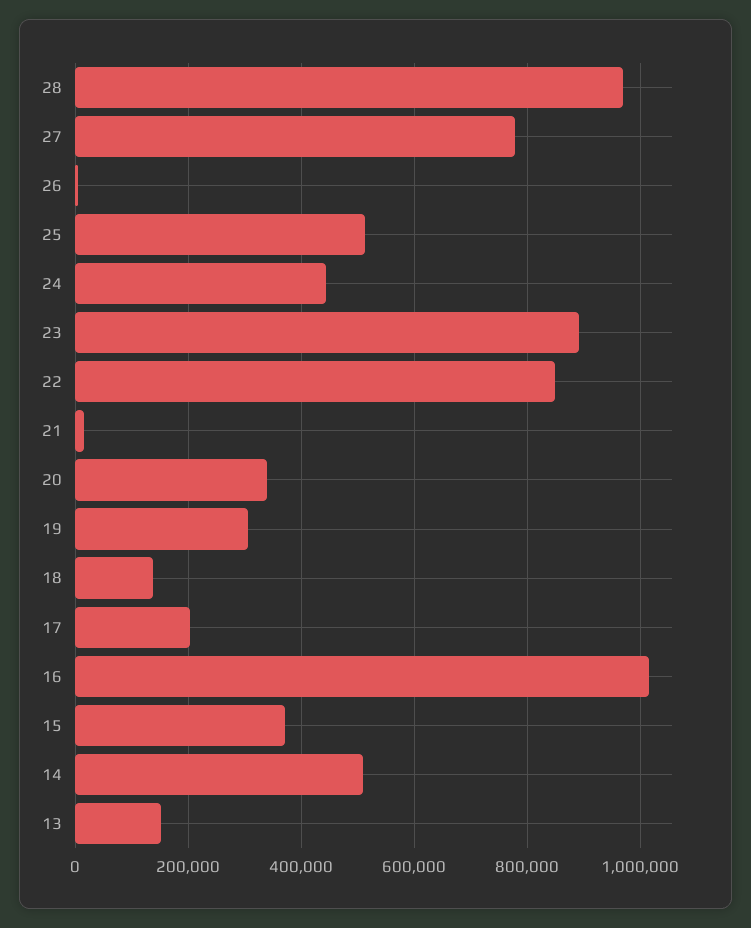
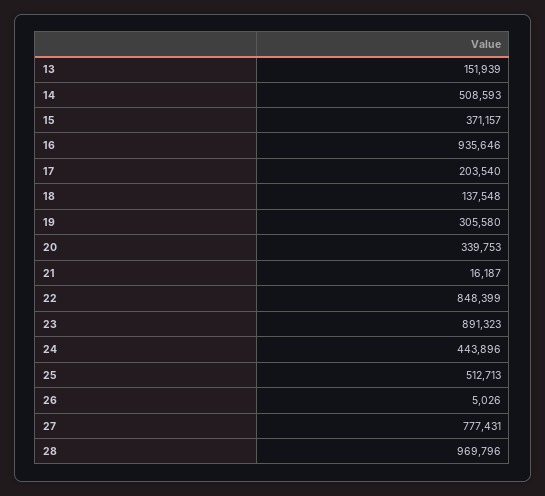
16: 1020000 -> 935646

